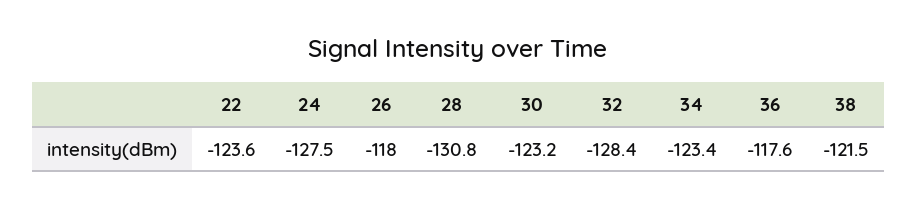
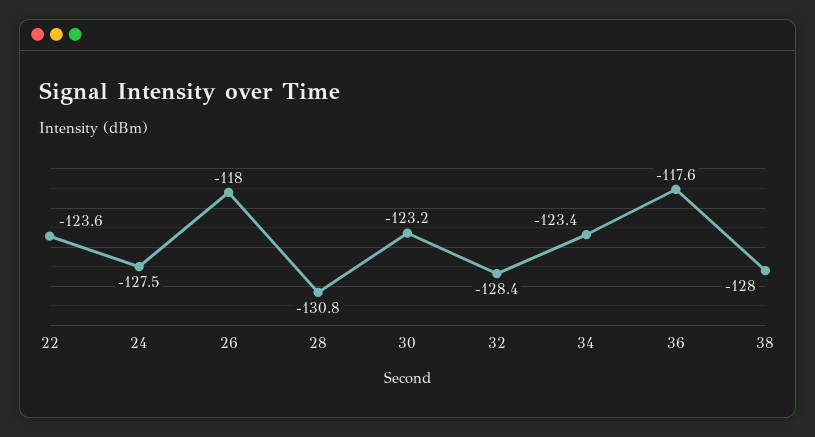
38: -121.5 -> -128

